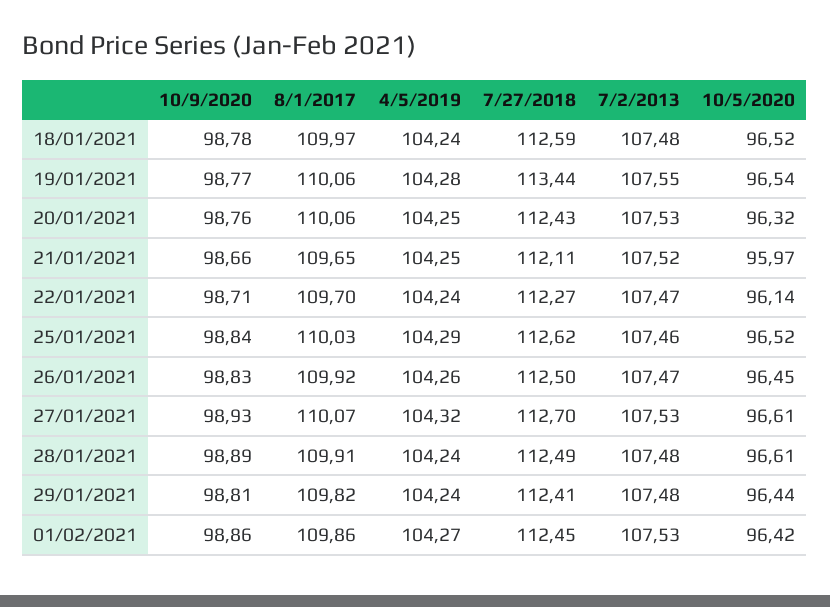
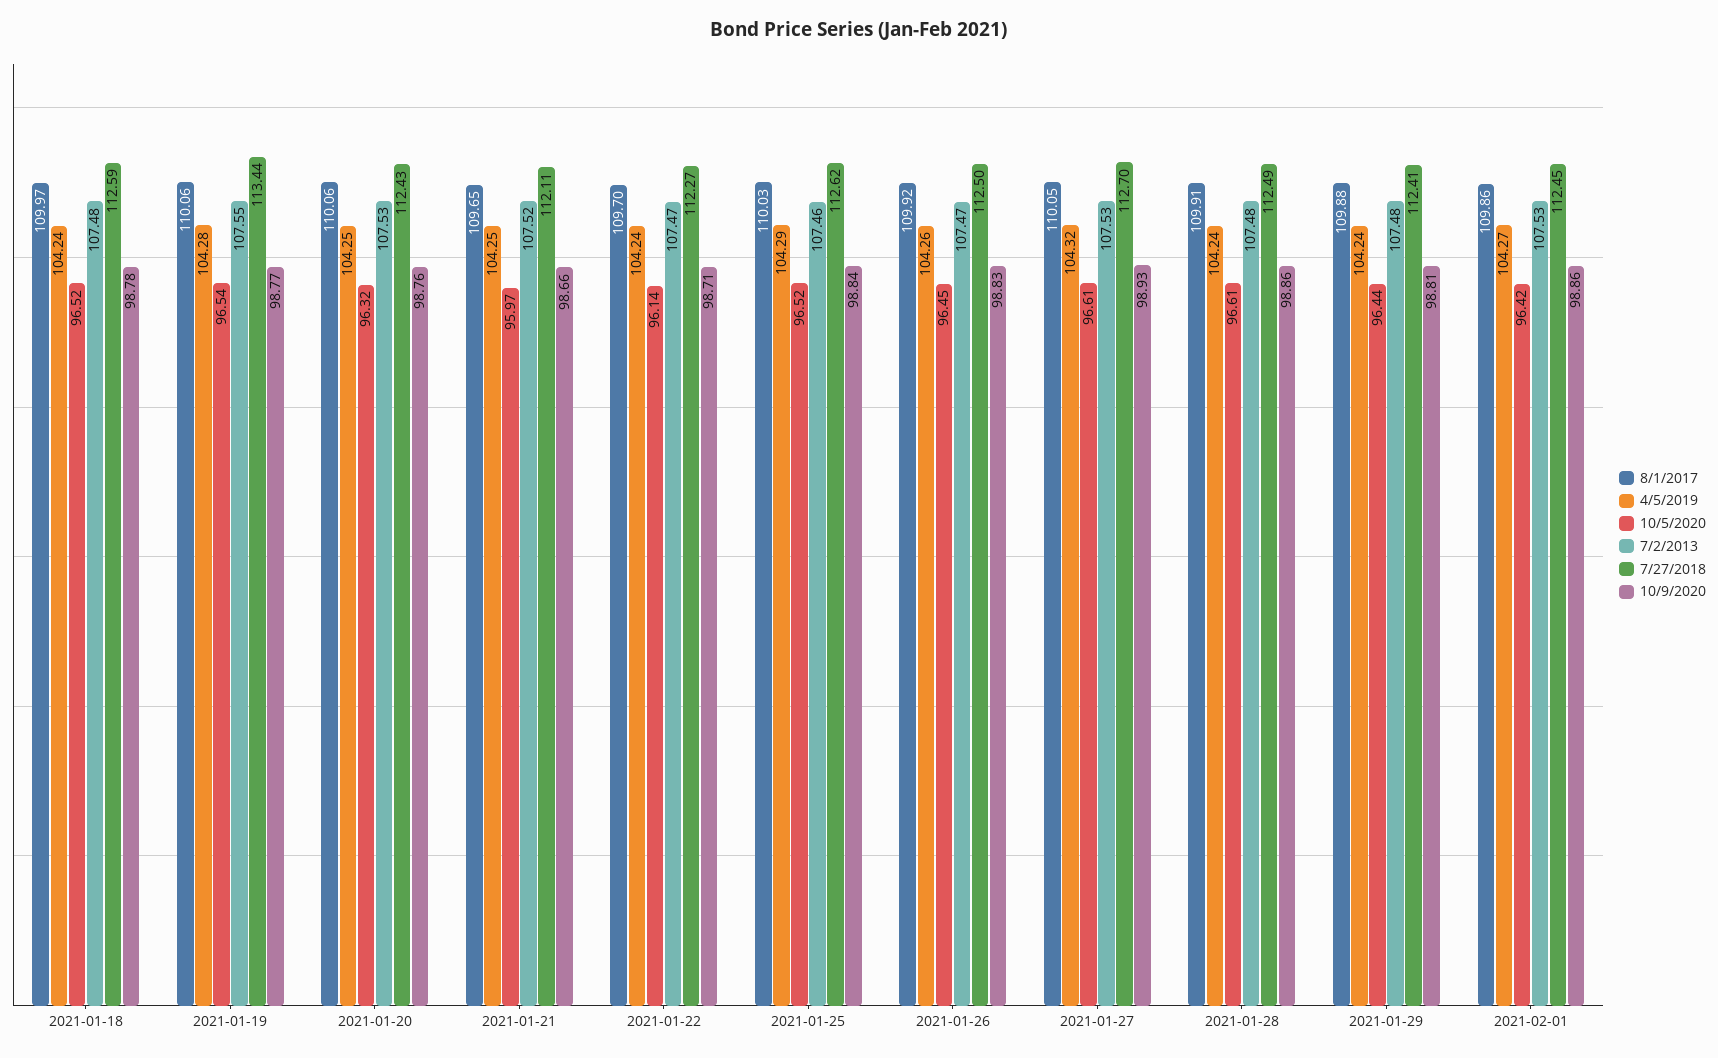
8/1/2017, 27/01/2021: 110.07 -> 110.05
10/9/2020, 28/01/2021: 98.89 -> 98.86
8/1/2017, 29/01/2021: 109.82 -> 109.88

